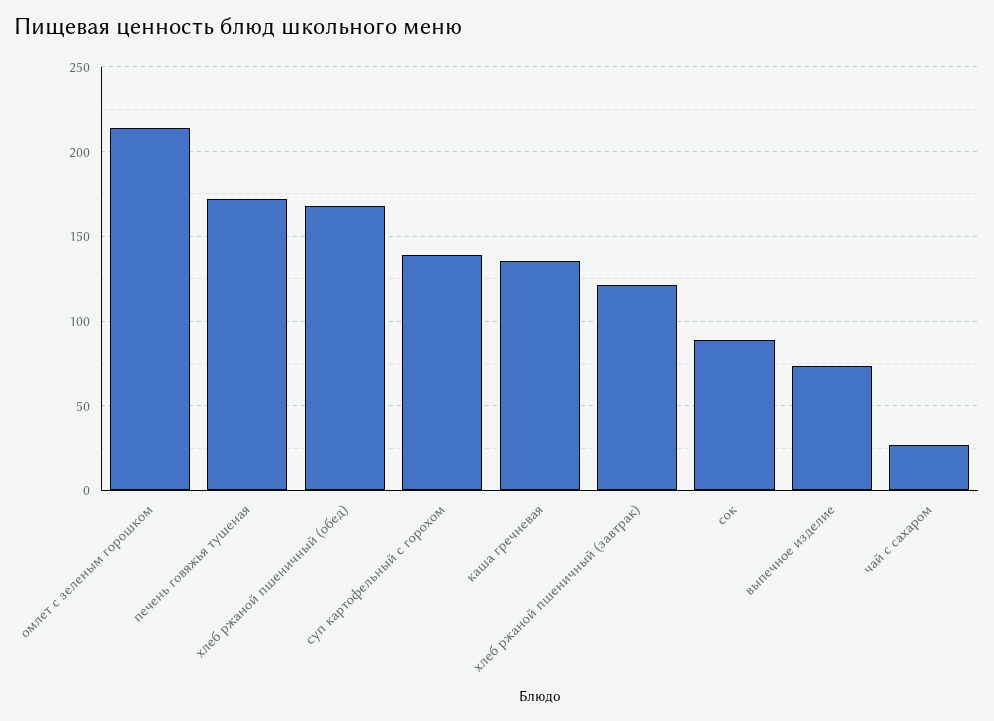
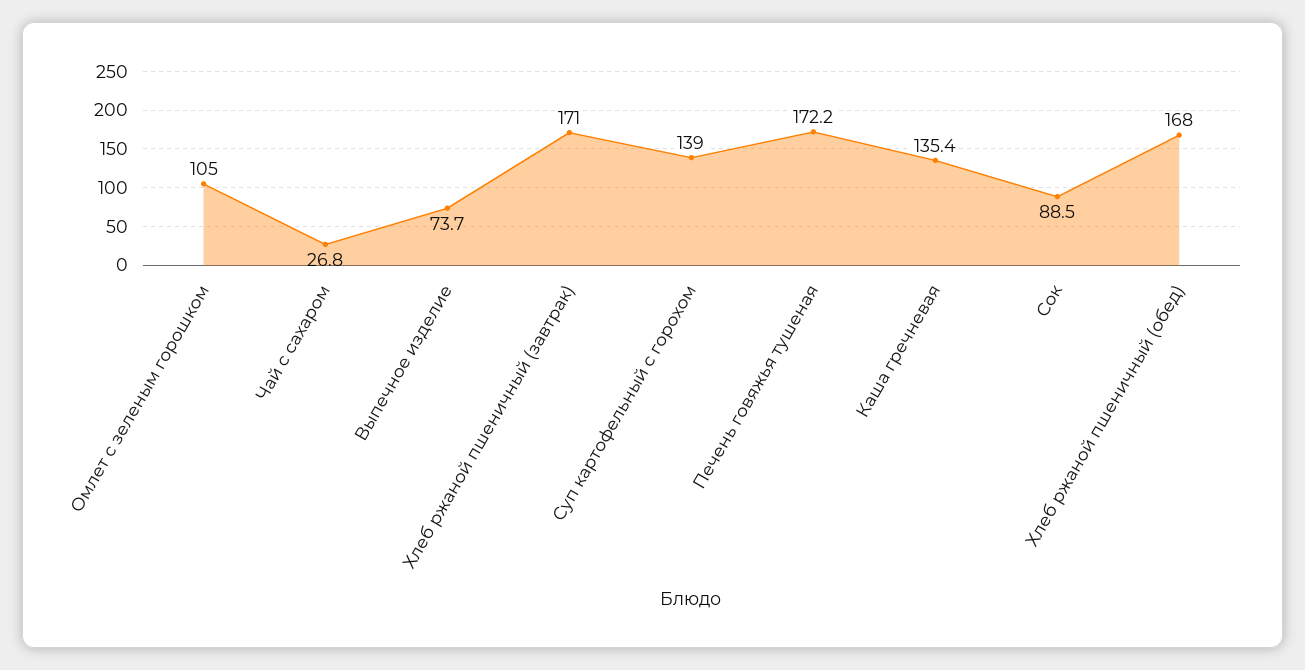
омлет с зеленым горошком: 215 -> 105
хлеб ржаной пшеничный (завтрак): 120 -> 171

